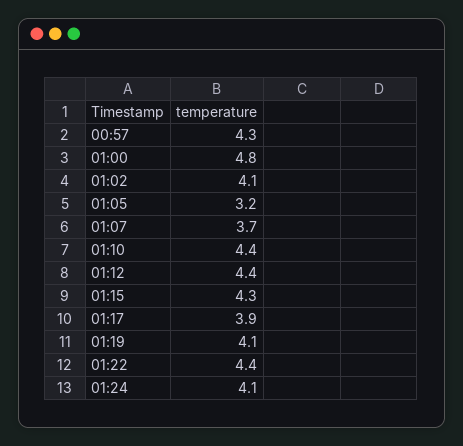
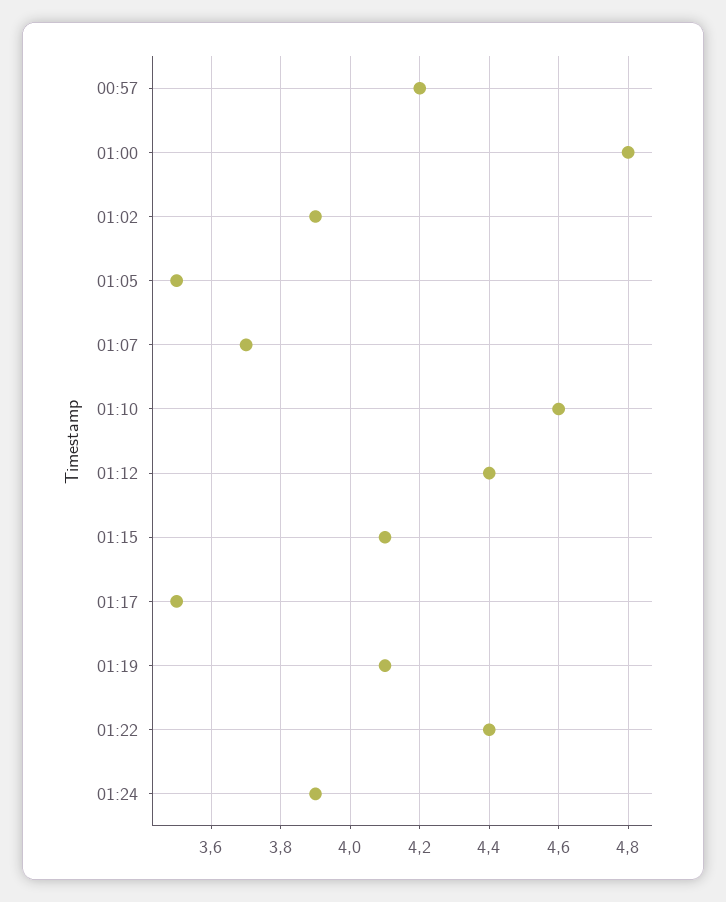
00:57: 4.3 -> 4.2
01:02: 4.1 -> 3.9
01:05: 3.2 -> 3.5
01:10: 4.4 -> 4.6
01:15: 4.3 -> 4.1
01:17: 3.9 -> 3.5
01:24: 4.1 -> 3.9

